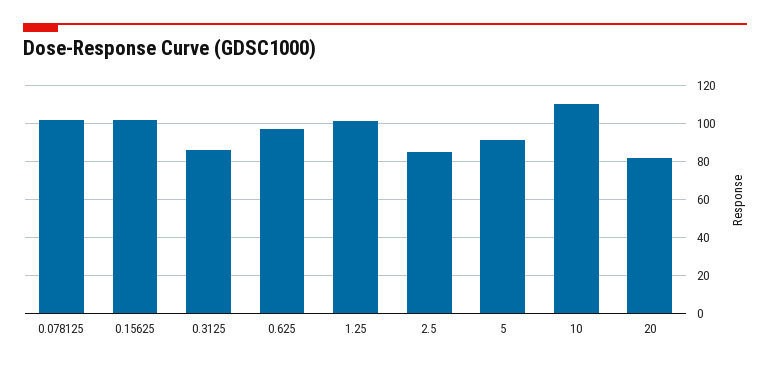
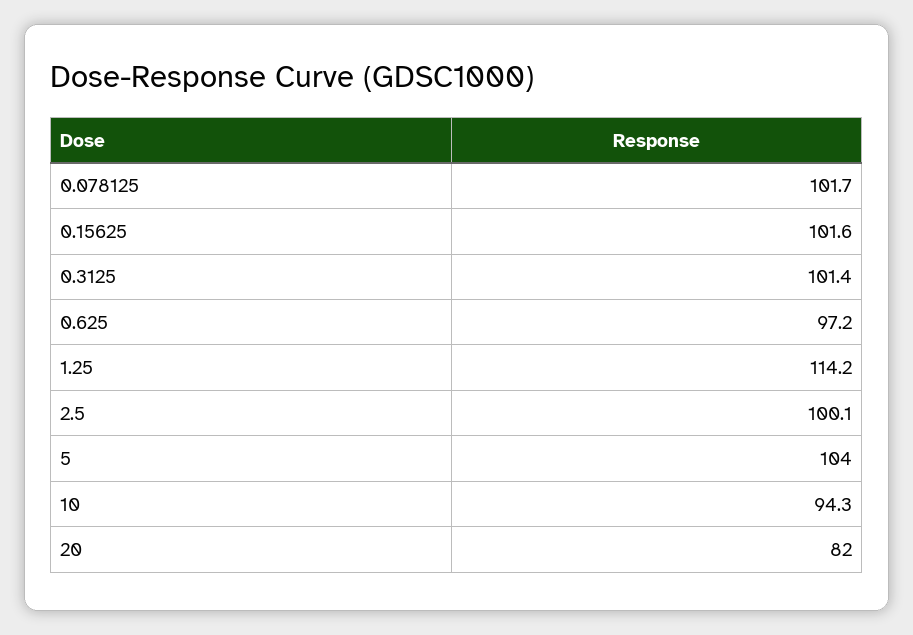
0.3125: 85 -> 101.4
1.25: 100 -> 114.2
2.5: 85 -> 100.1
5: 90 -> 104
10: 110 -> 94.3

